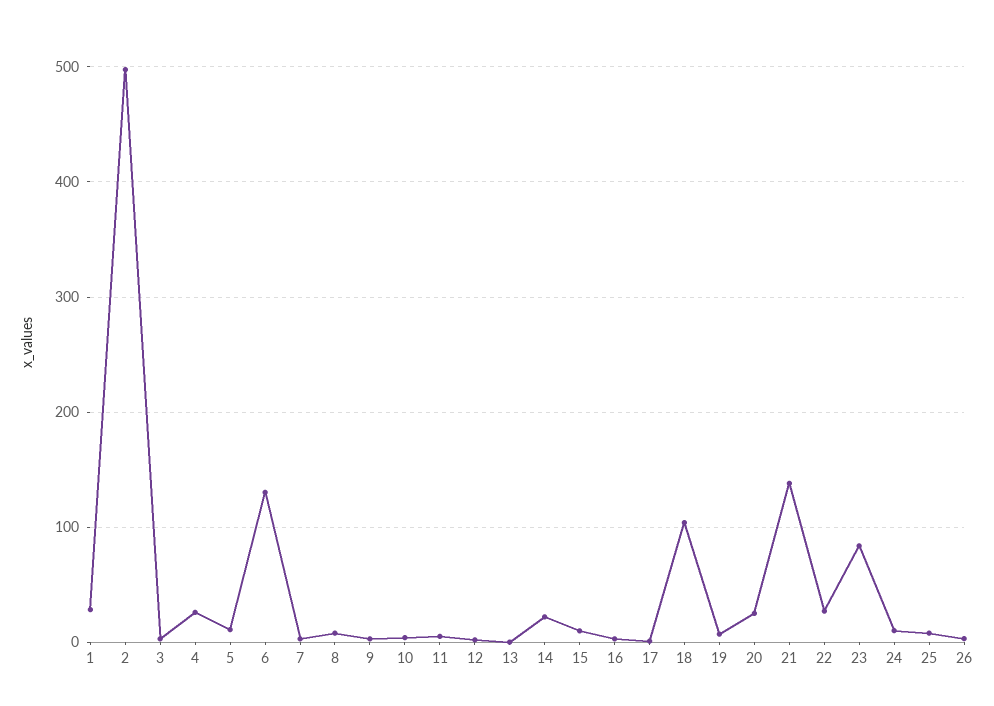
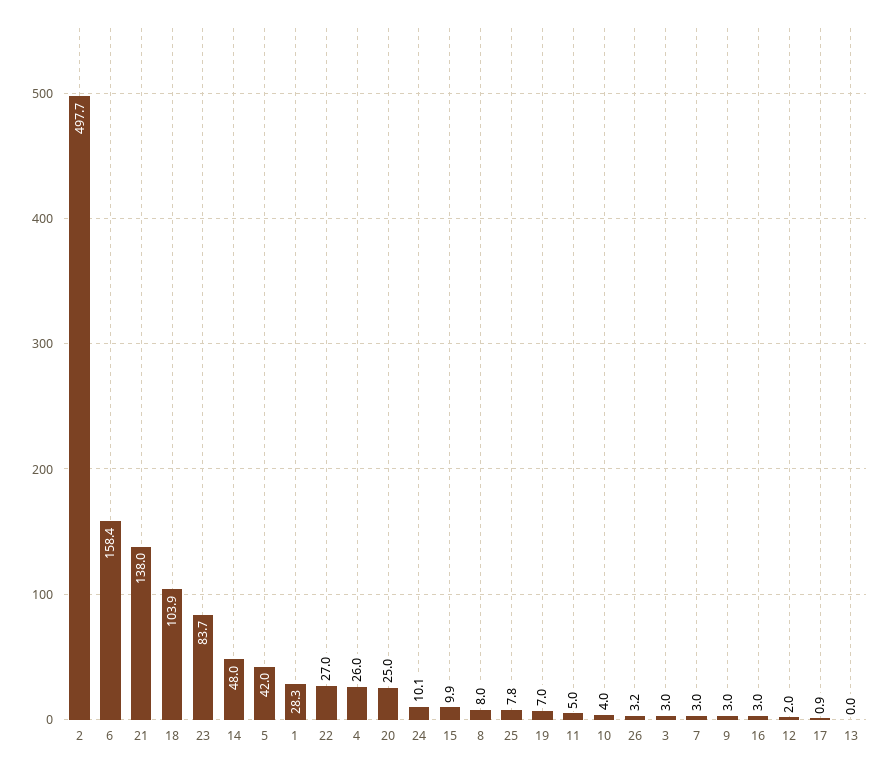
5: 10 -> 42
6: 130 -> 158.4
14: 20 -> 48

